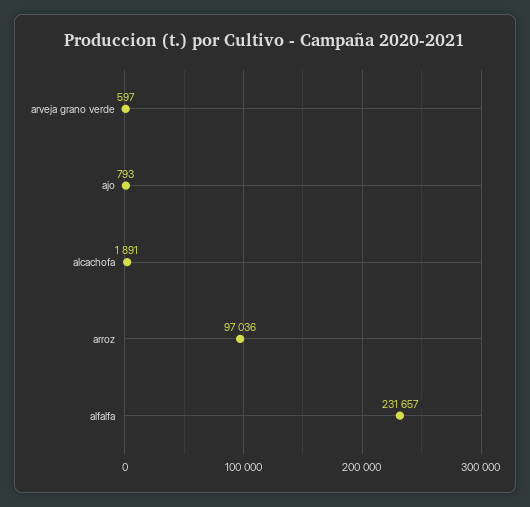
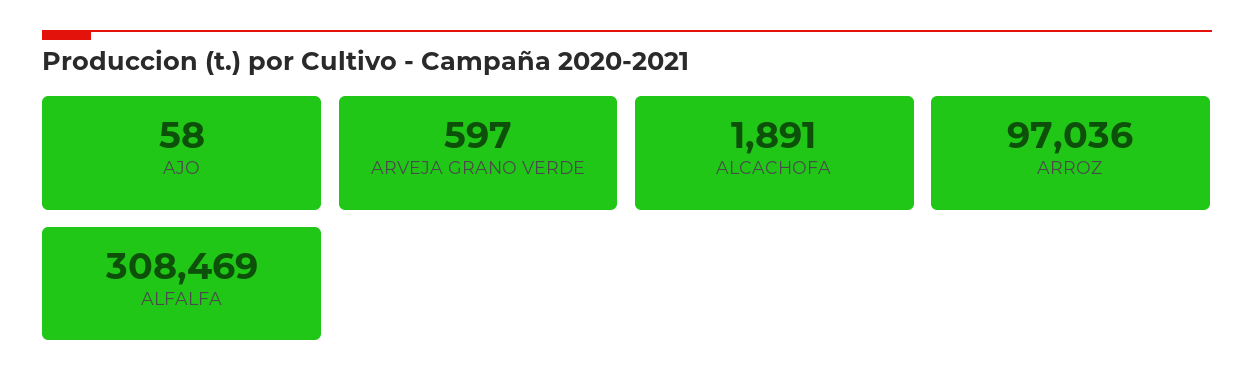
ajo: 793 -> 58
alfalfa: 231657 -> 308469

